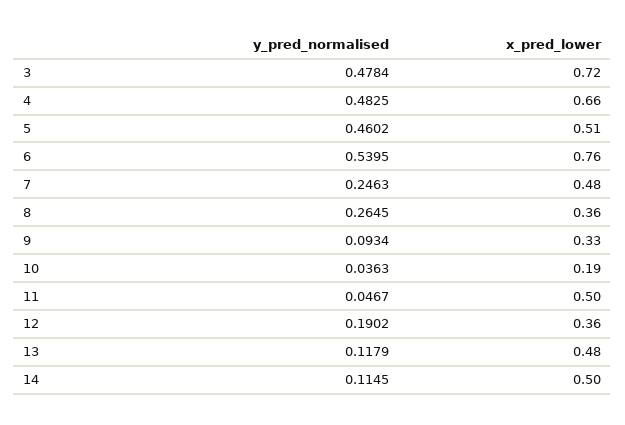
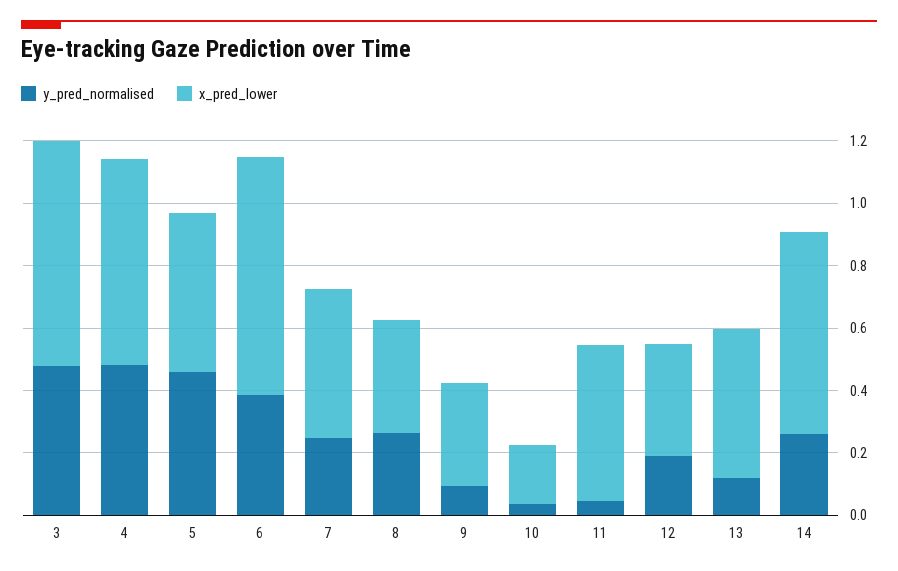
y_pred_normalised, 6: 0.5395 -> 0.4
y_pred_normalised, 14: 0.1145 -> 0.25
x_pred_lower, 14: 0.5 -> 0.65

